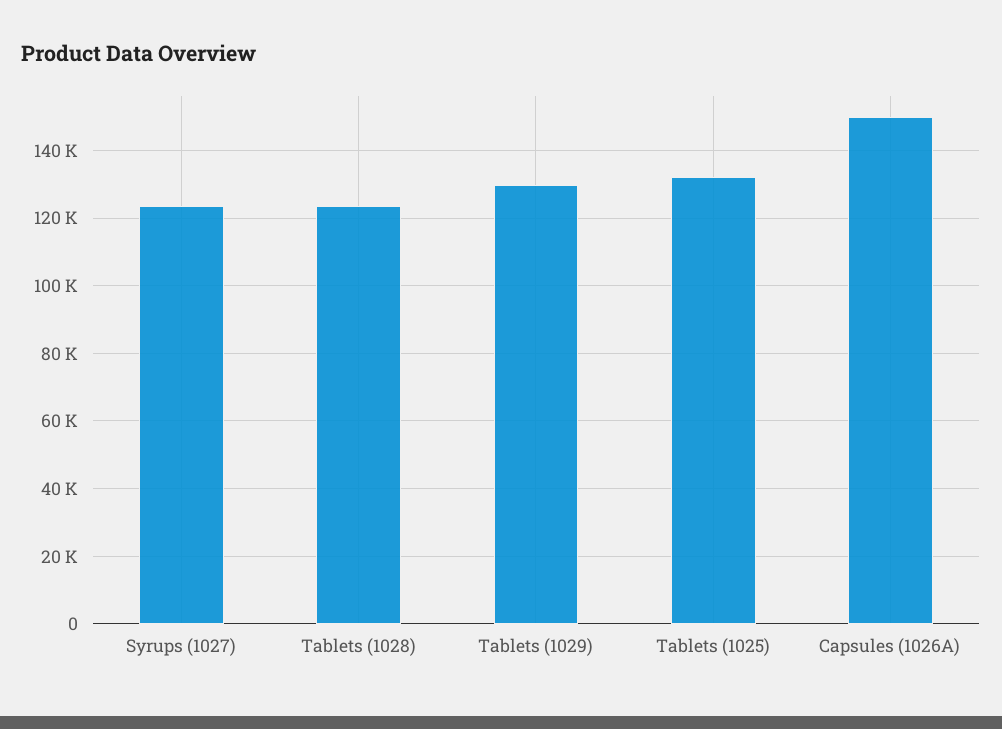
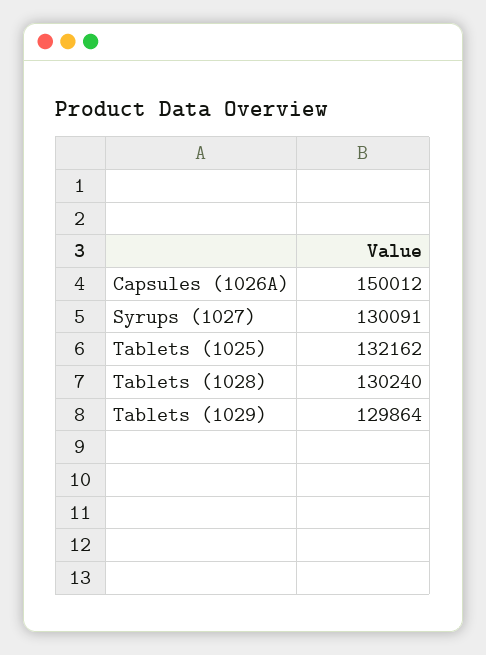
Syrups (1027): 124000 -> 130091
Tablets (1028): 124000 -> 130240

